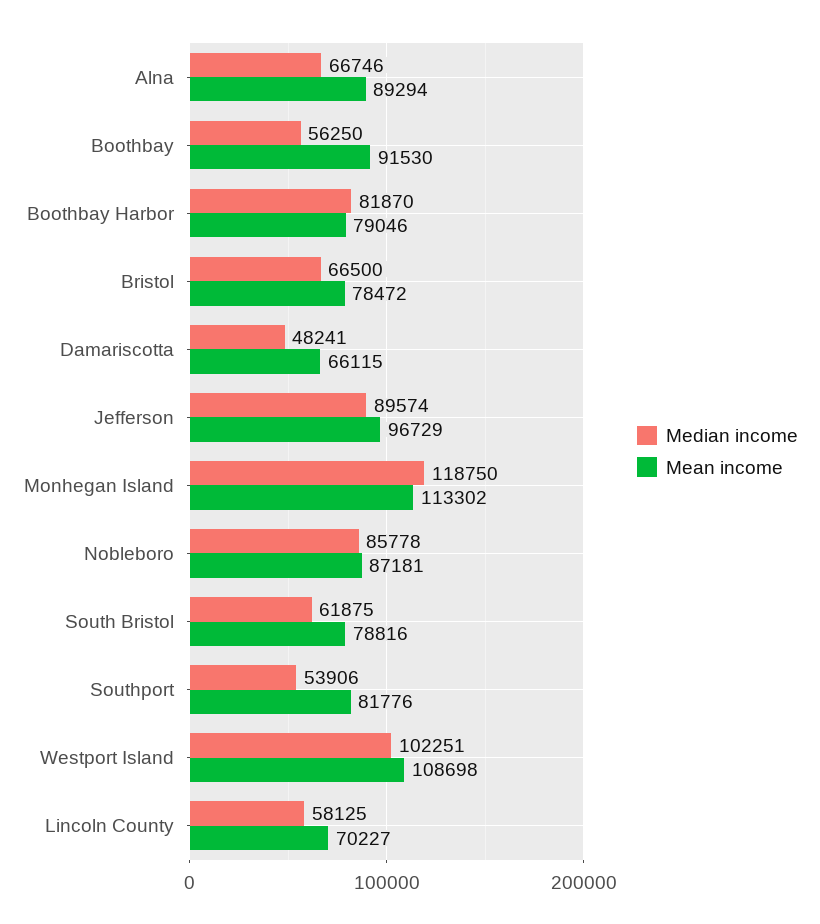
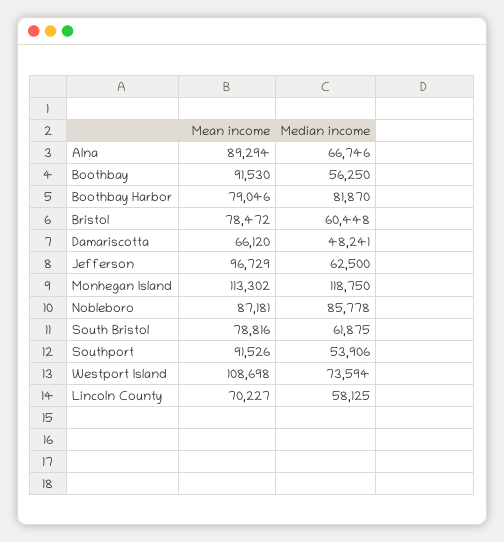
Median income, Bristol: 66500 -> 60448
Mean income, Damariscotta: 66115 -> 66120
Median income, Jefferson: 89574 -> 62500
Mean income, Southport: 81776 -> 91526
Median income, Westport Island: 102251 -> 73594

